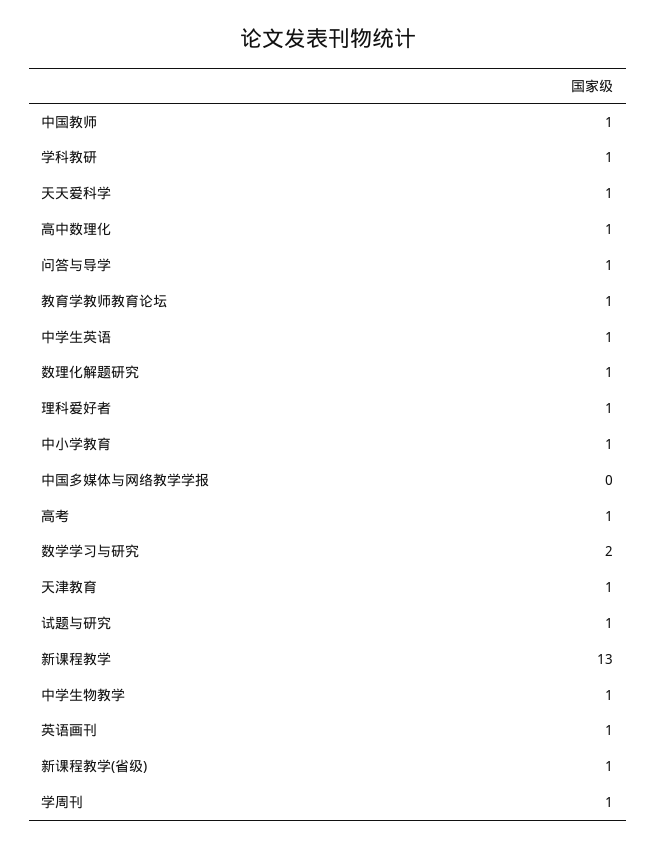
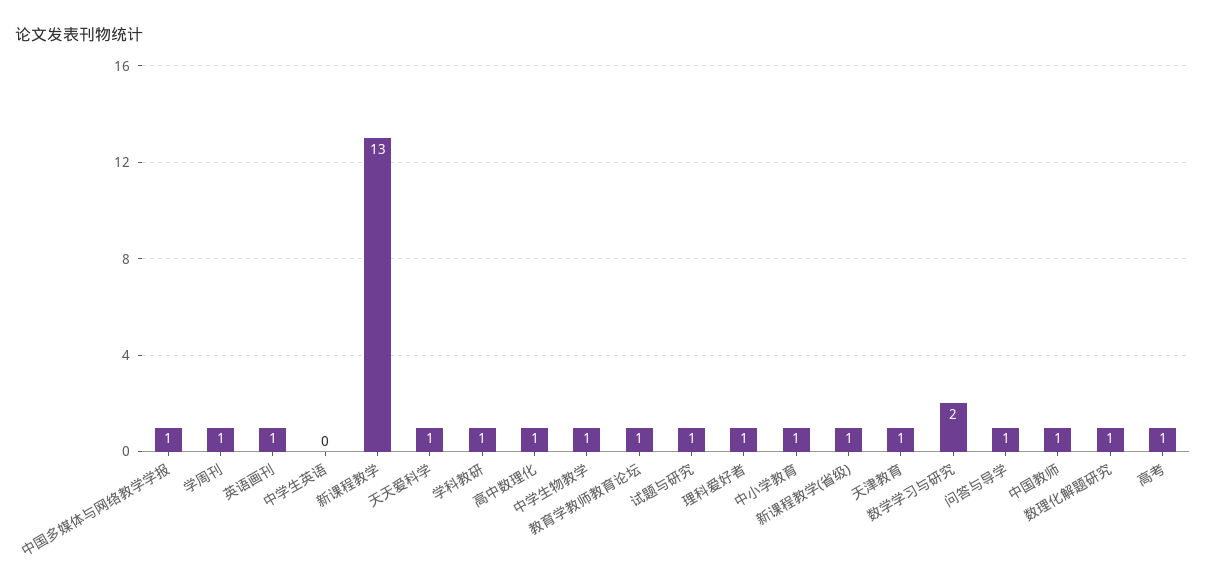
中学生英语: 1 -> 0
中国多媒体与网络教学学报: 0 -> 1

